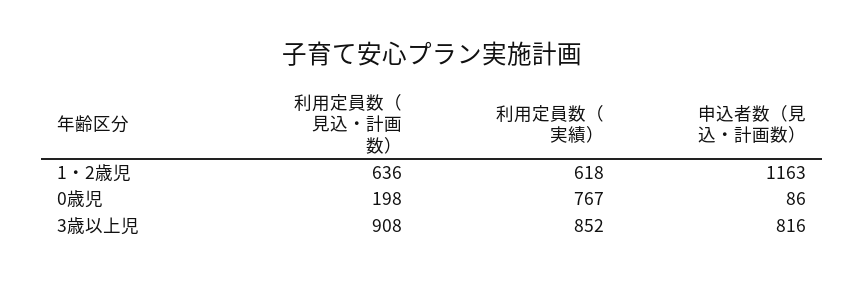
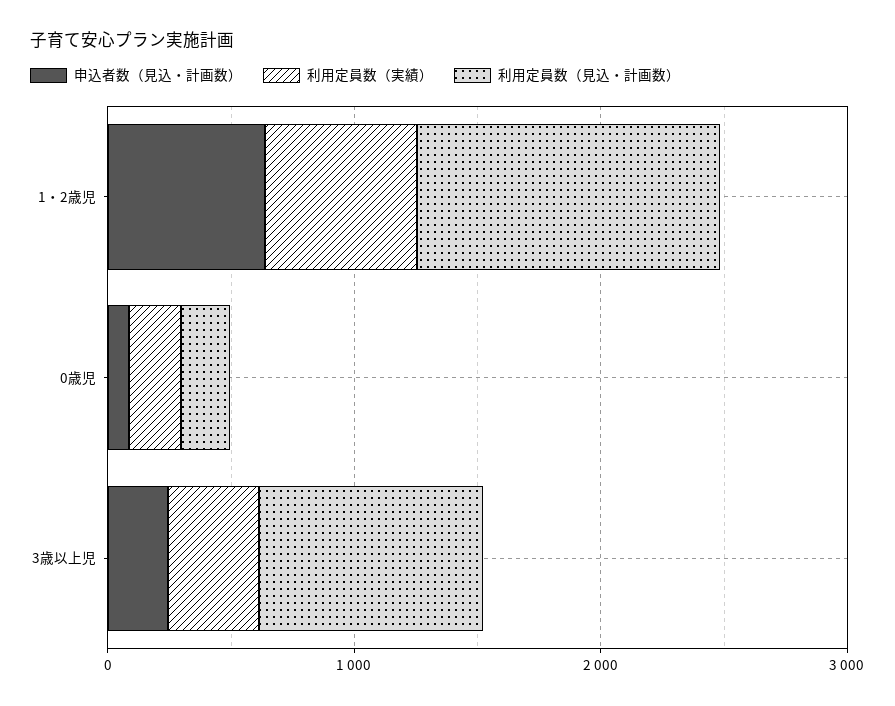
利用定員数（見込・計画数）, 1・2歳児: 636 -> 1200
申込者数（見込・計画数）, 1・2歳児: 1163 -> 600
利用定員数（実績）, 0歳児: 767 -> 200
利用定員数（実績）, 3歳以上児: 852 -> 400
申込者数（見込・計画数）, 3歳以上児: 816 -> 200

